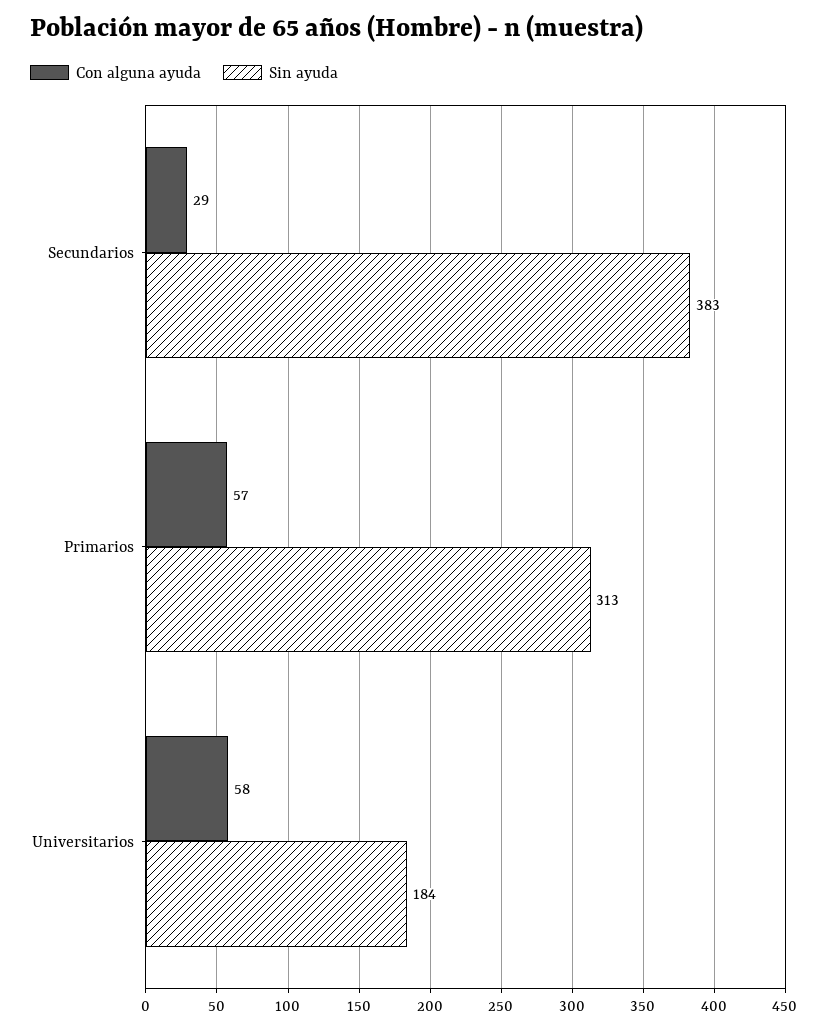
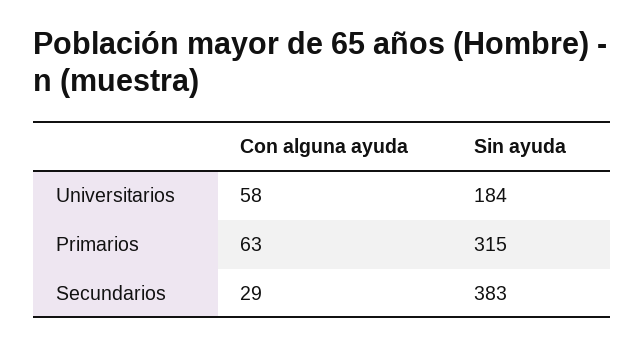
Con alguna ayuda, Primarios: 57 -> 63
Sin ayuda, Primarios: 313 -> 315

